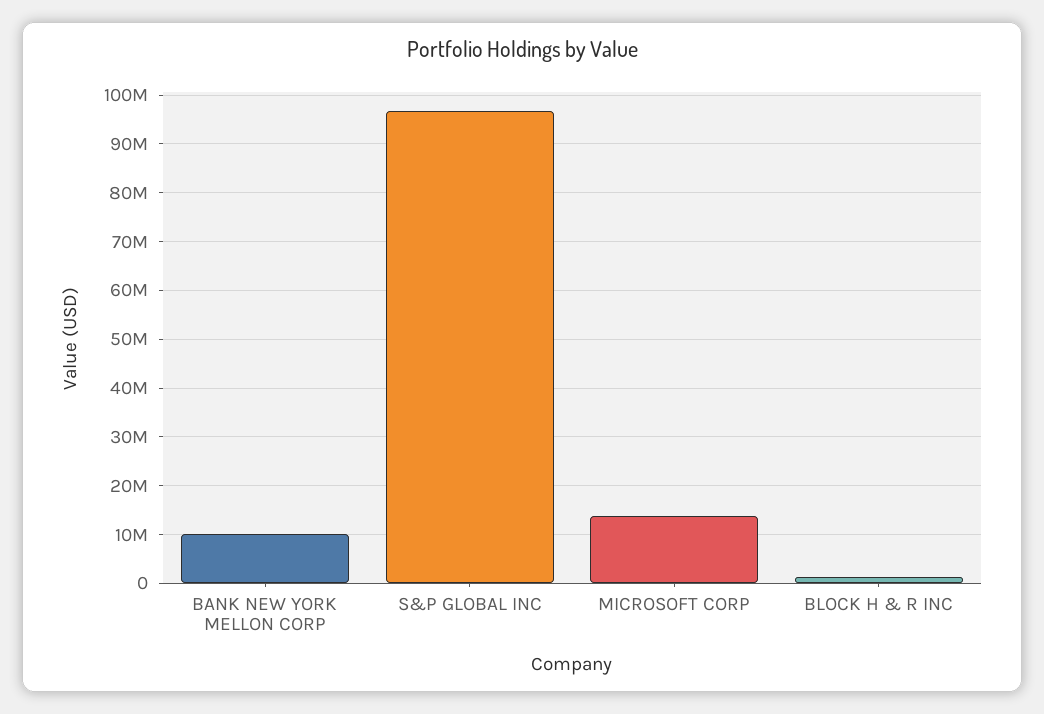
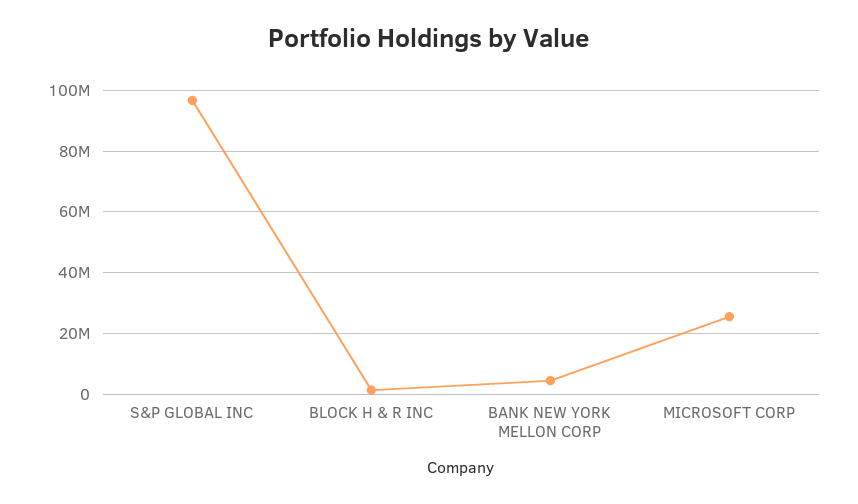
BANK NEW YORK MELLON CORP: 10000000 -> 4000000
MICROSOFT CORP: 14000000 -> 26000000

